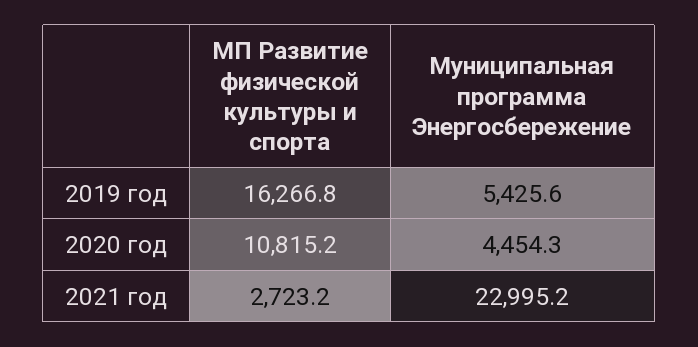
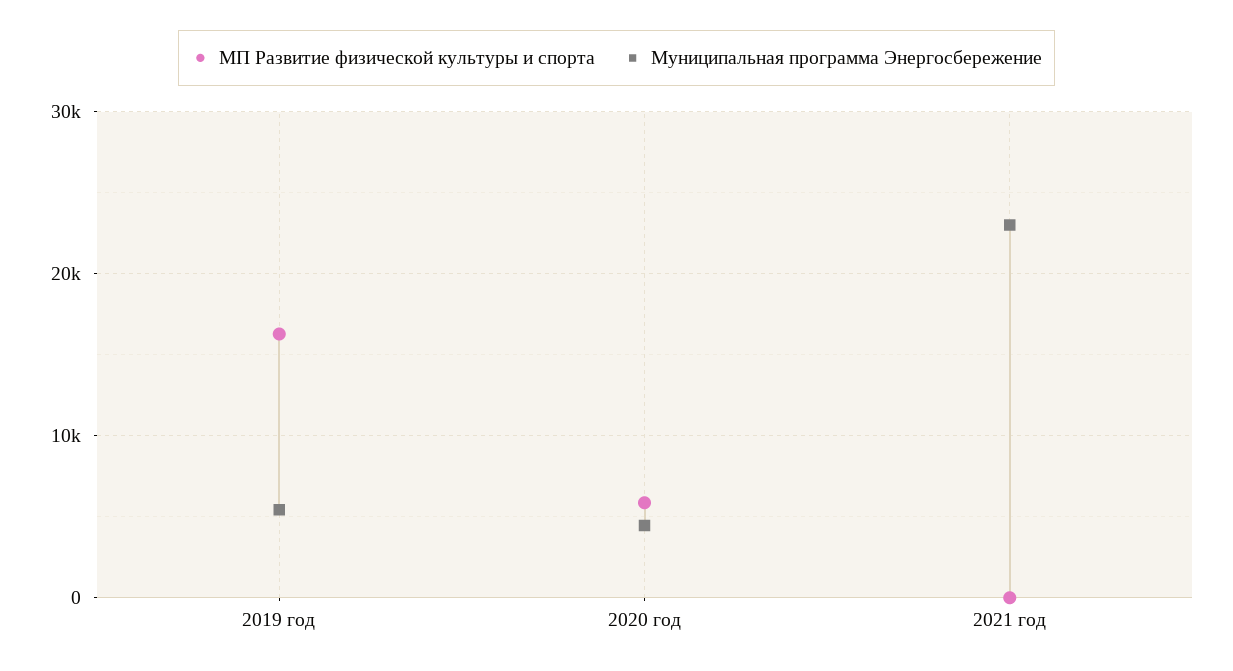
МП Развитие физической культуры и спорта, 2020 год: 10815.2 -> 6000
МП Развитие физической культуры и спорта, 2021 год: 2723.2 -> 0

